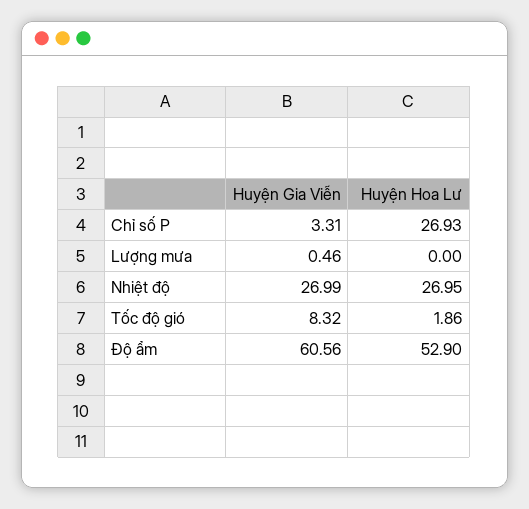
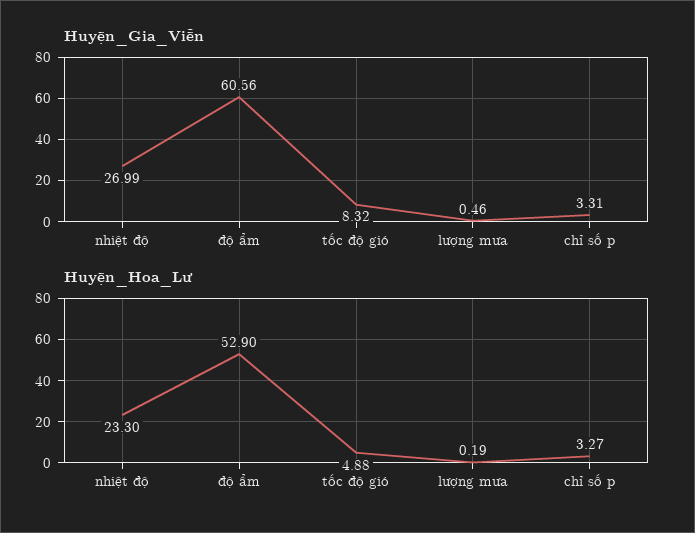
Huyện Hoa Lư, Chỉ số P: 26.93 -> 3.27
Huyện Hoa Lư, Lượng mưa: 0 -> 0.19
Huyện Hoa Lư, Nhiệt độ: 26.95 -> 23.3
Huyện Hoa Lư, Tốc độ gió: 1.86 -> 4.88

